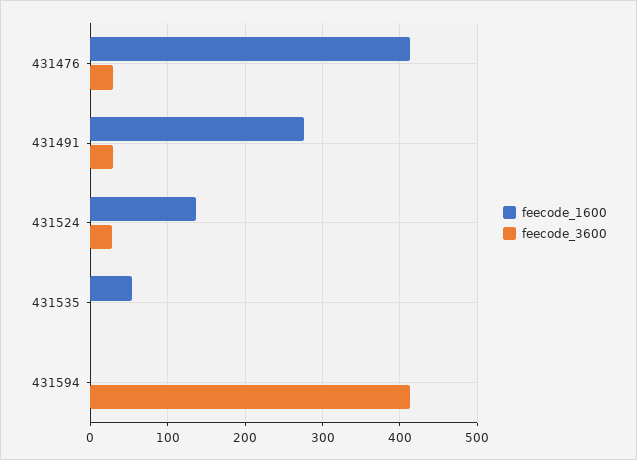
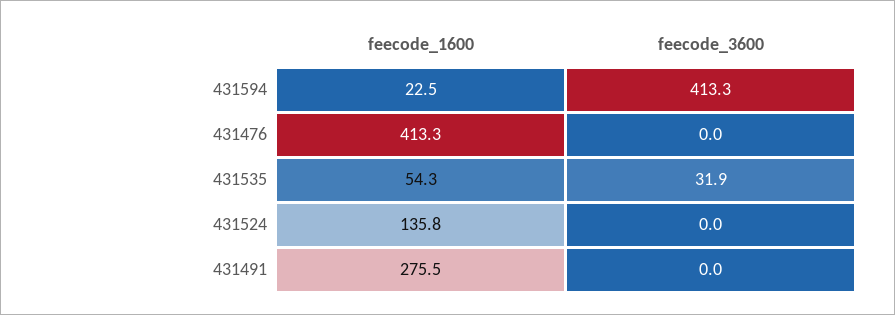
feecode_3600, 431476: 30 -> 0
feecode_3600, 431491: 30 -> 0
feecode_3600, 431524: 30 -> 0
feecode_3600, 431535: 0 -> 31.9
feecode_1600, 431594: 0 -> 22.5

